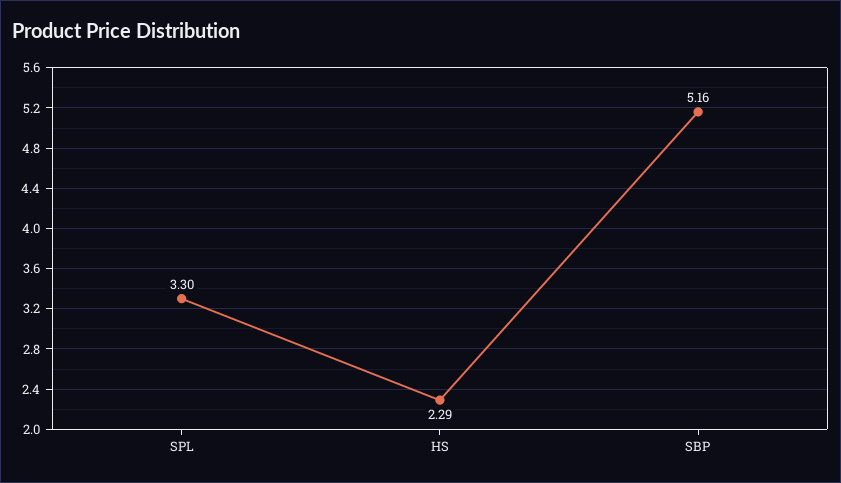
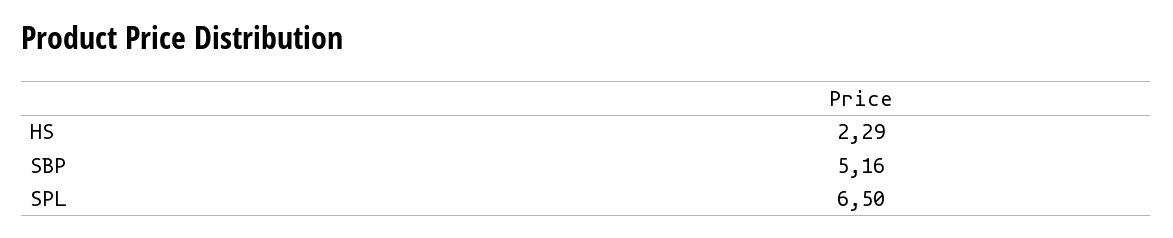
SPL: 3.3 -> 6.5

